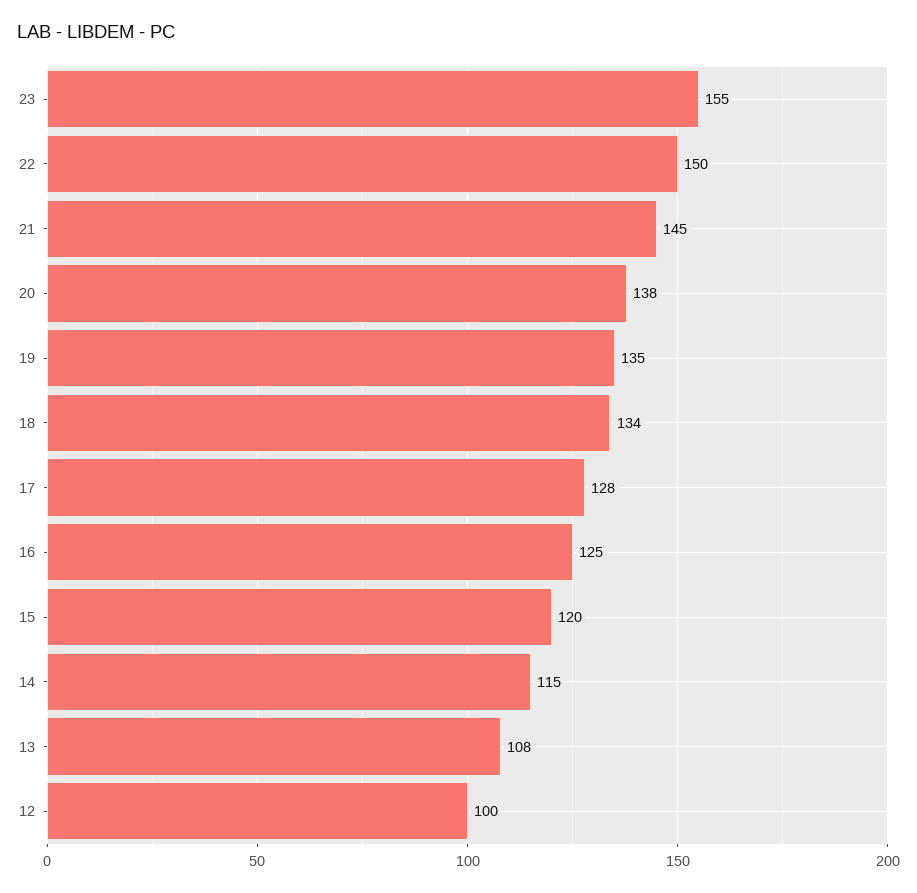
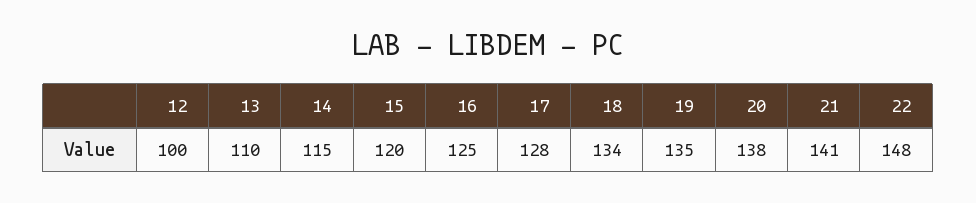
23: 155 -> none
22: 150 -> 148
21: 145 -> 141
13: 108 -> 110

